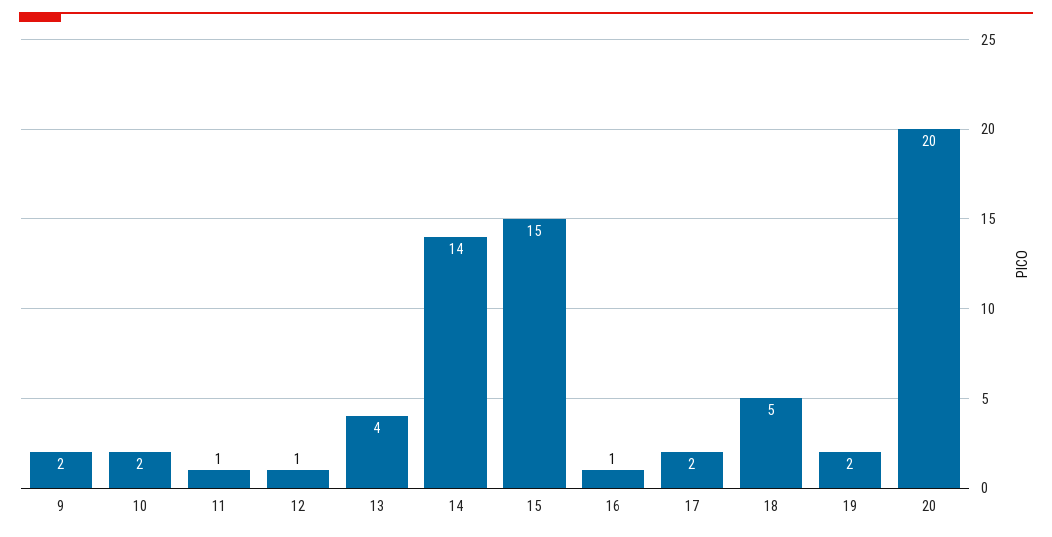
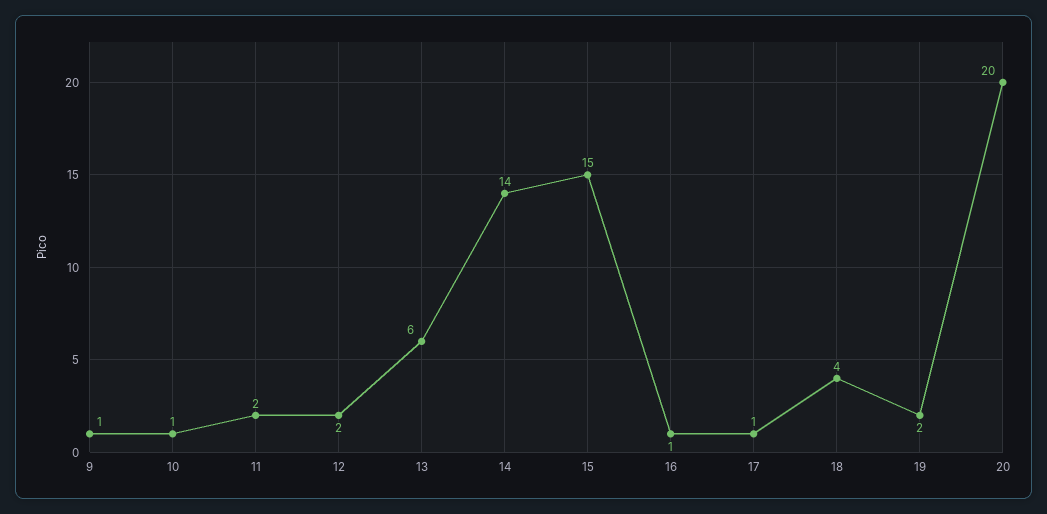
9: 2 -> 1
10: 2 -> 1
11: 1 -> 2
12: 1 -> 2
13: 4 -> 6
17: 2 -> 1
18: 5 -> 4

